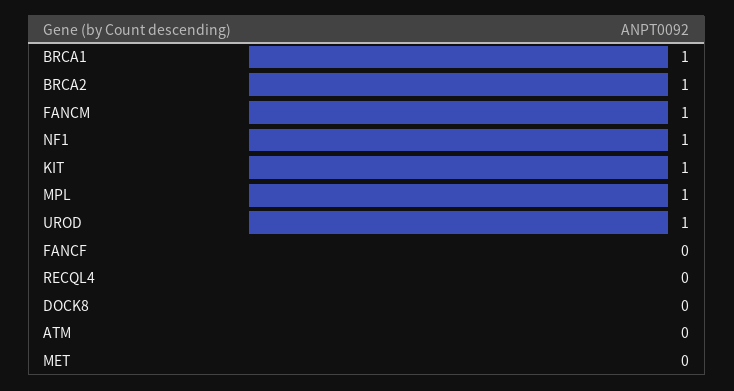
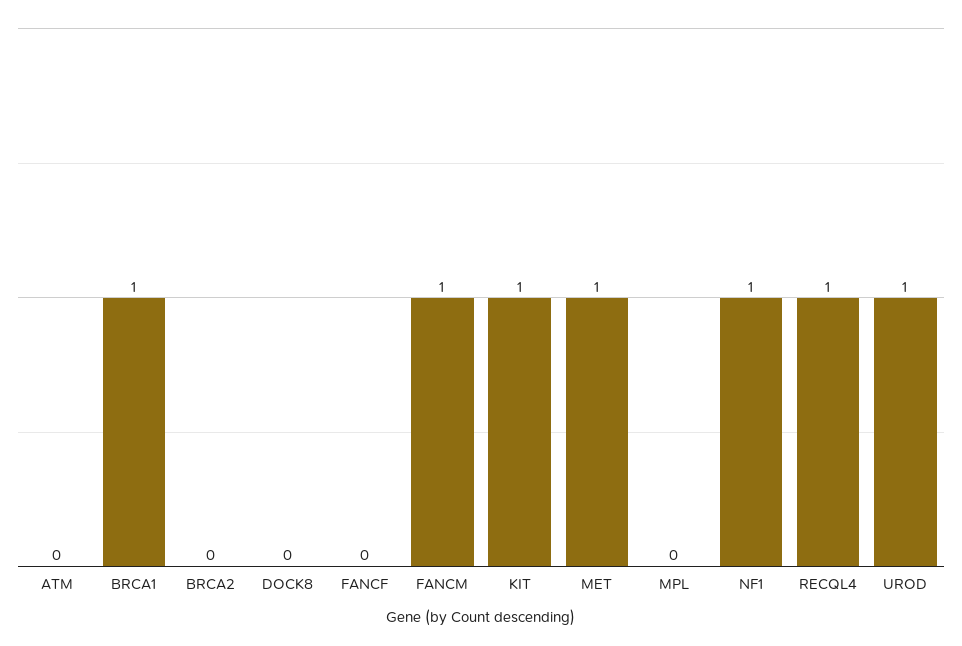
BRCA2: 1 -> 0
MPL: 1 -> 0
RECQL4: 0 -> 1
MET: 0 -> 1

